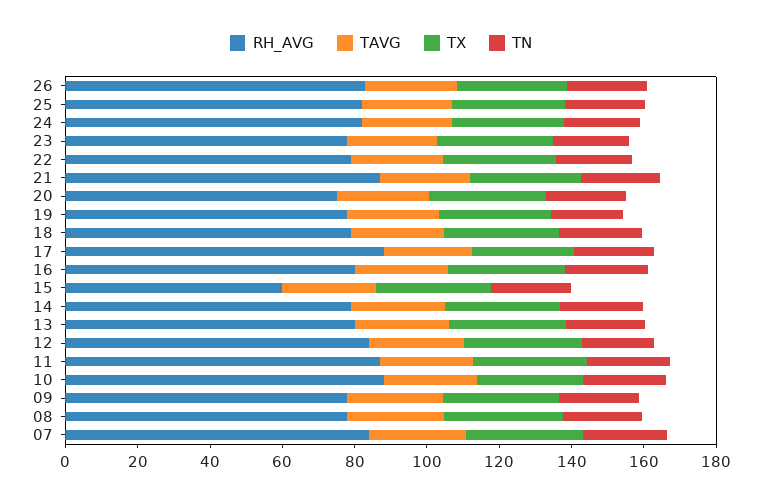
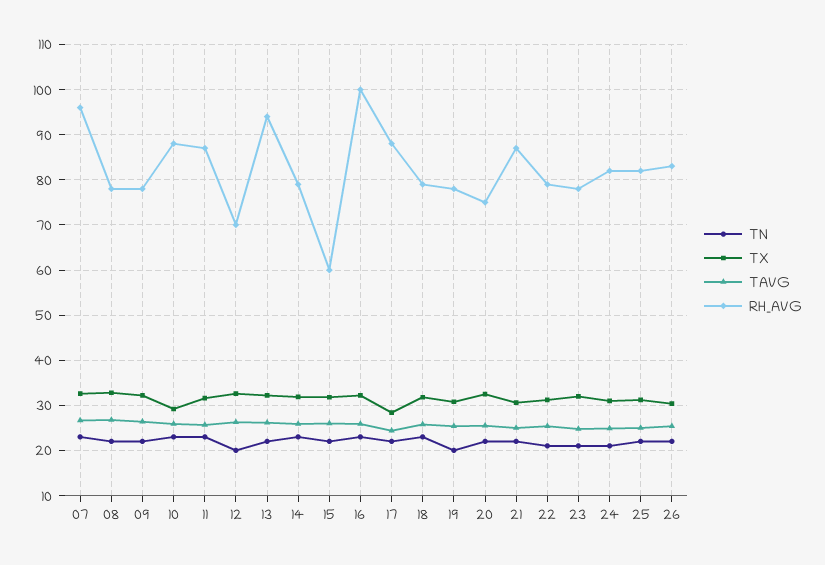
RH_AVG, 16: 80 -> 100
RH_AVG, 13: 80 -> 94
RH_AVG, 12: 85 -> 70
RH_AVG, 07: 85 -> 96

